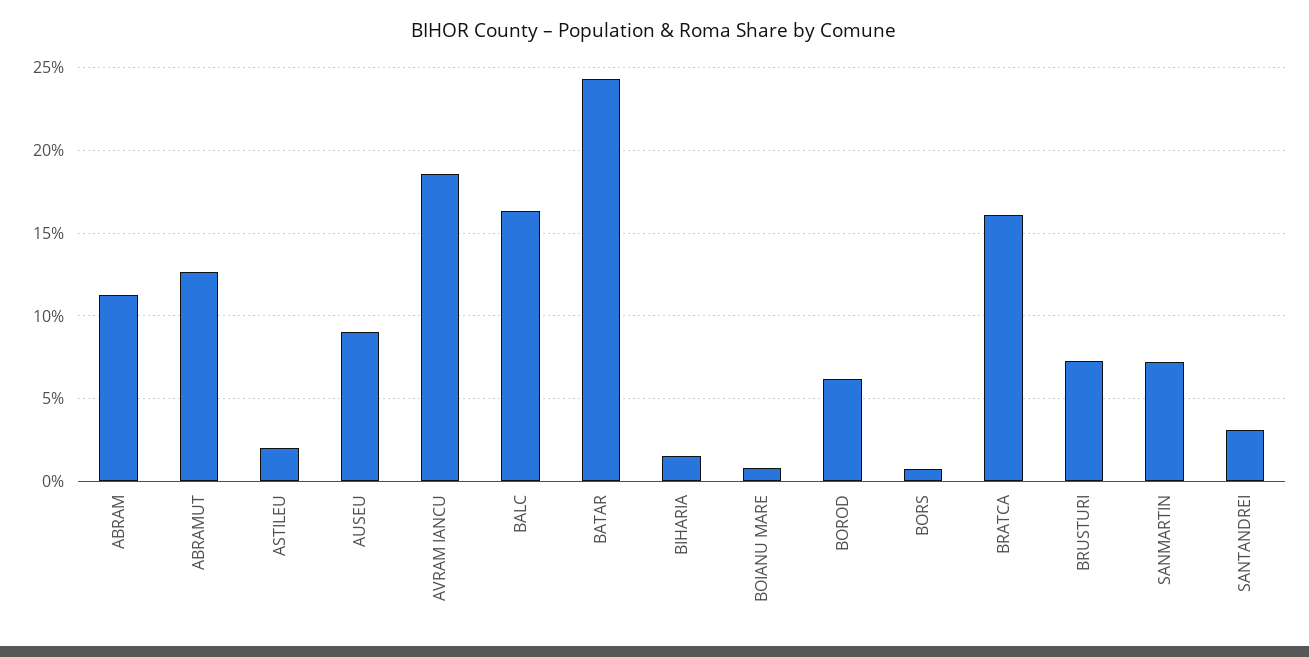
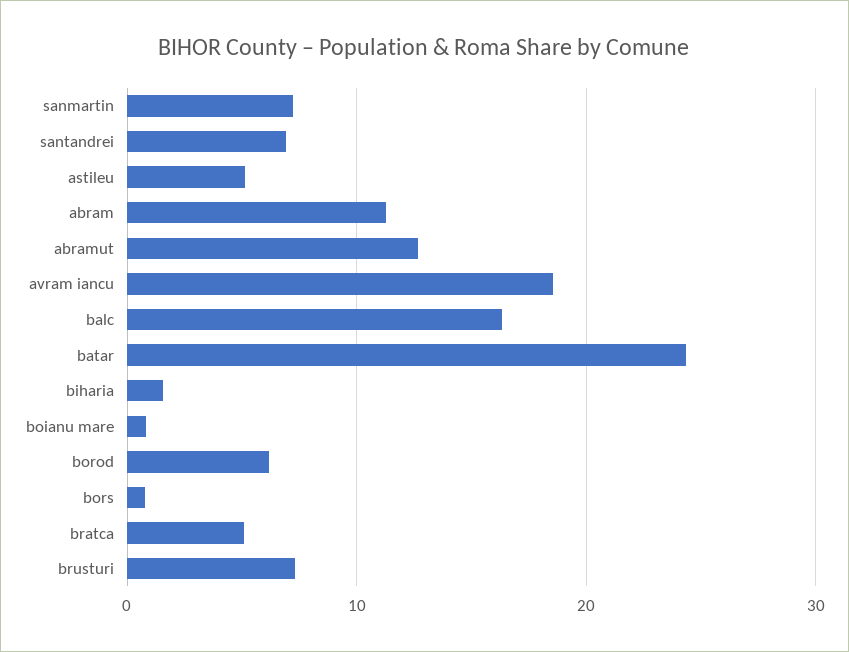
ASTILEU: 2 -> 5
AUSEU: 9 -> none
BRATCA: 16 -> 5
SANTANDREI: 3 -> 7

